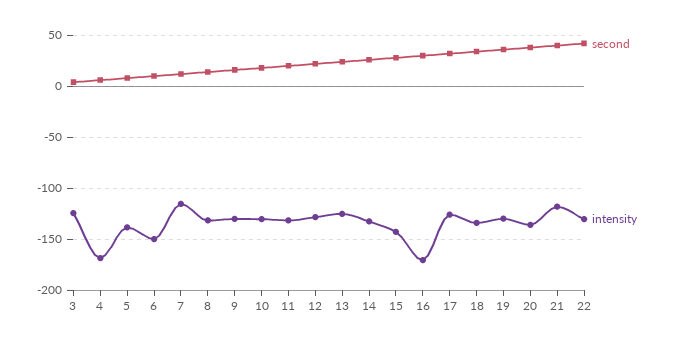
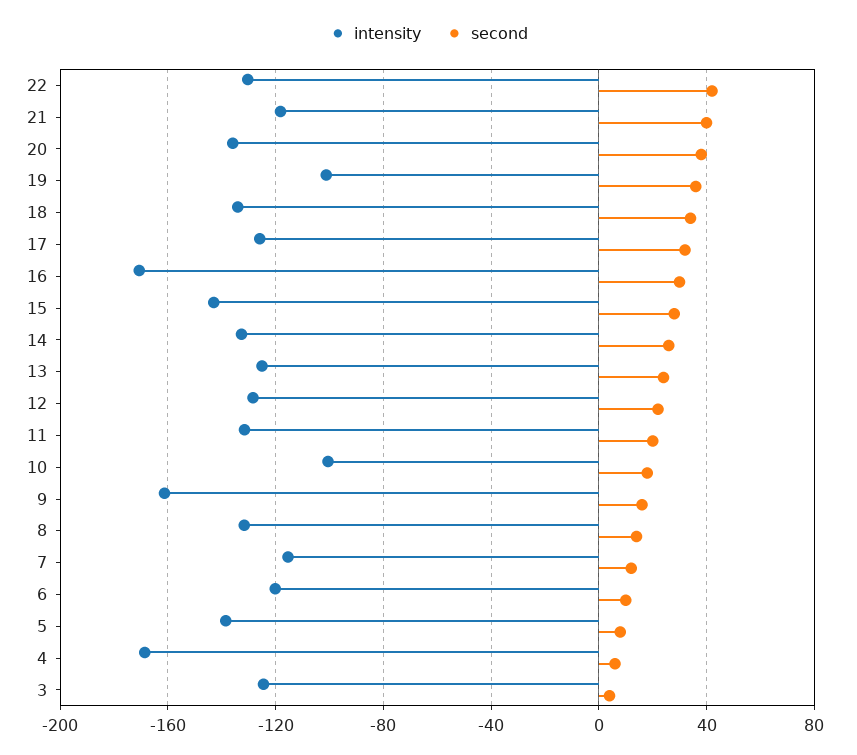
intensity, 6: -150 -> -120
intensity, 9: -130 -> -160
intensity, 10: -130 -> -100
intensity, 19: -130 -> -100

